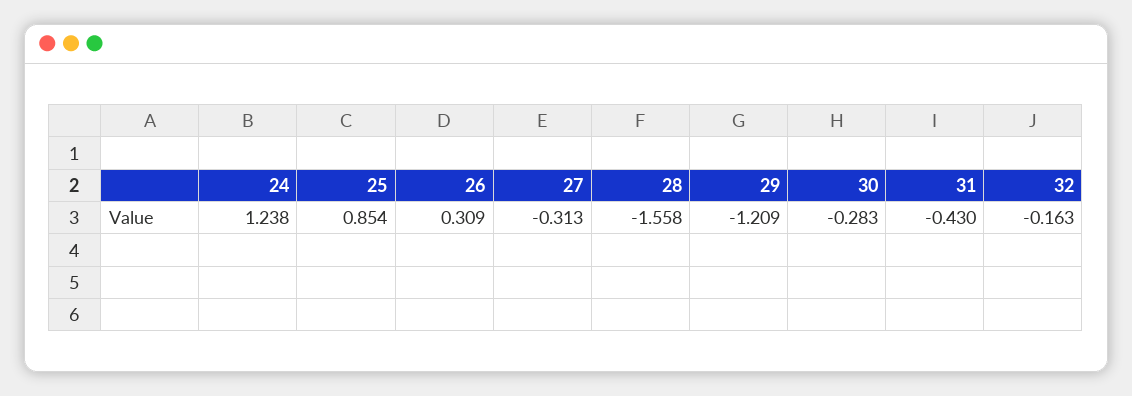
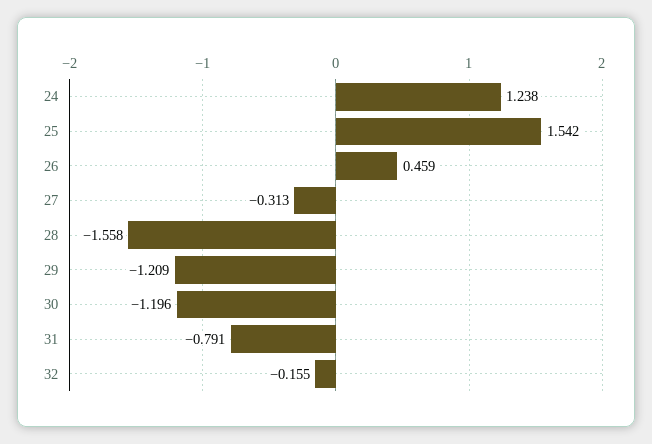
25: 0.854 -> 1.542
26: 0.309 -> 0.459
30: -0.283 -> -1.196
31: -0.43 -> -0.791
32: -0.163 -> -0.155

